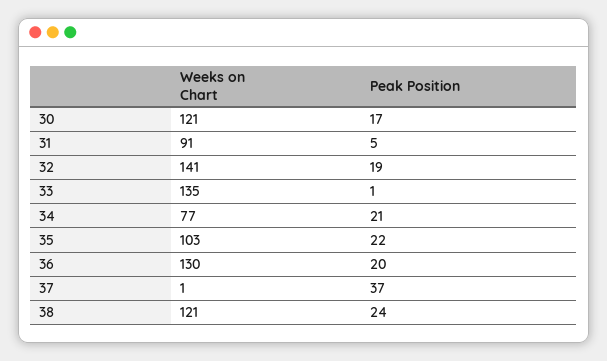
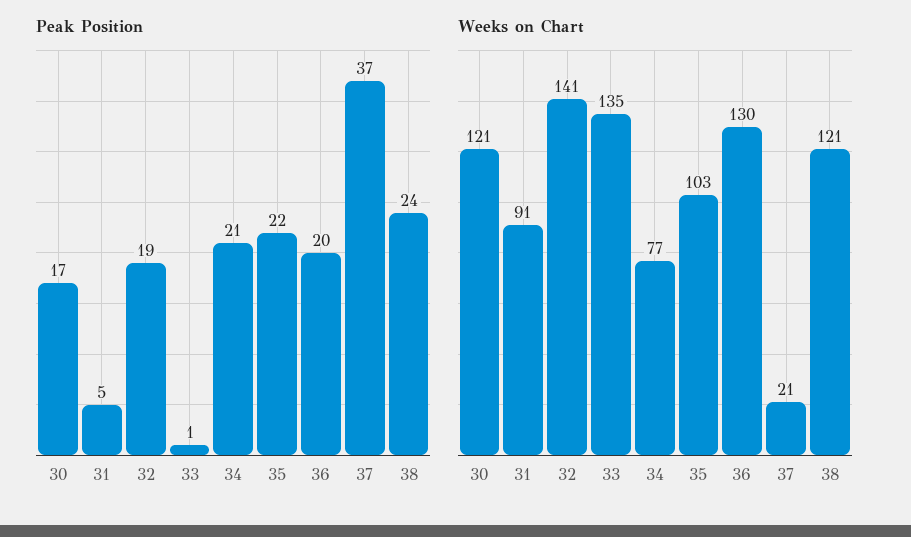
Weeks on Chart, 37: 1 -> 21

